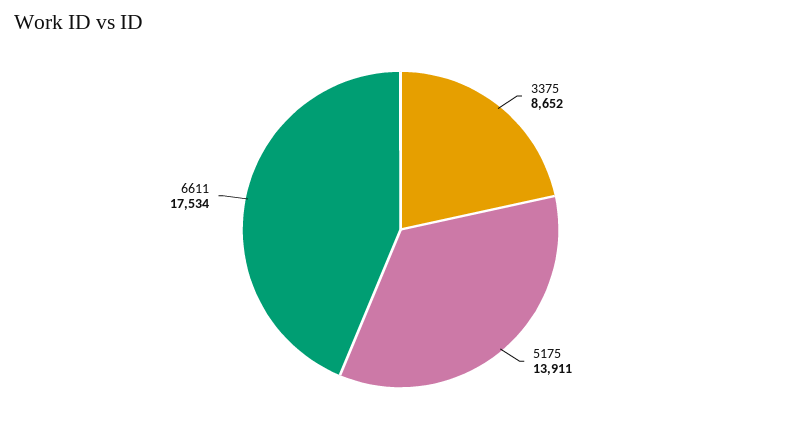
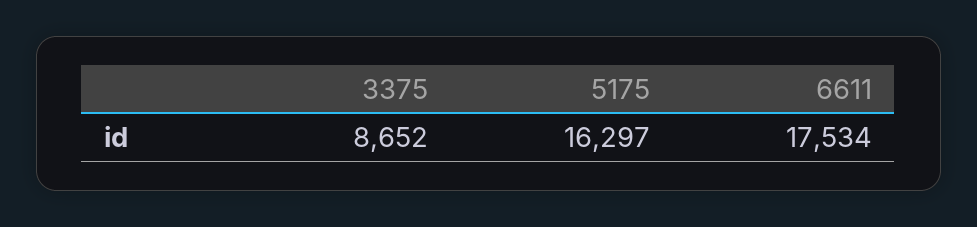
5175: 13911 -> 16297

